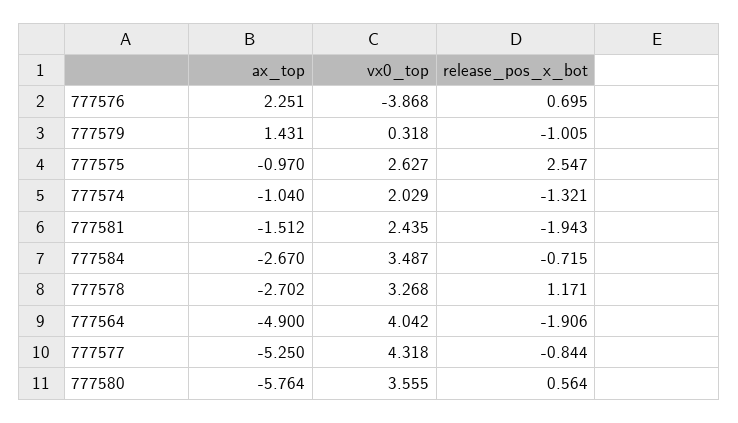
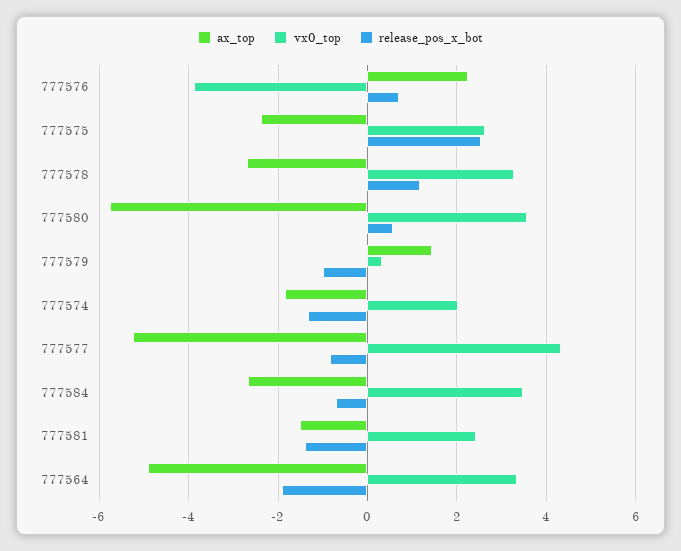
ax_top, 777575: -0.97 -> -2.4
ax_top, 777574: -1.04 -> -1.8
release_pos_x_bot, 777581: -1.943 -> -1.4
vx0_top, 777564: 4.042 -> 3.4

